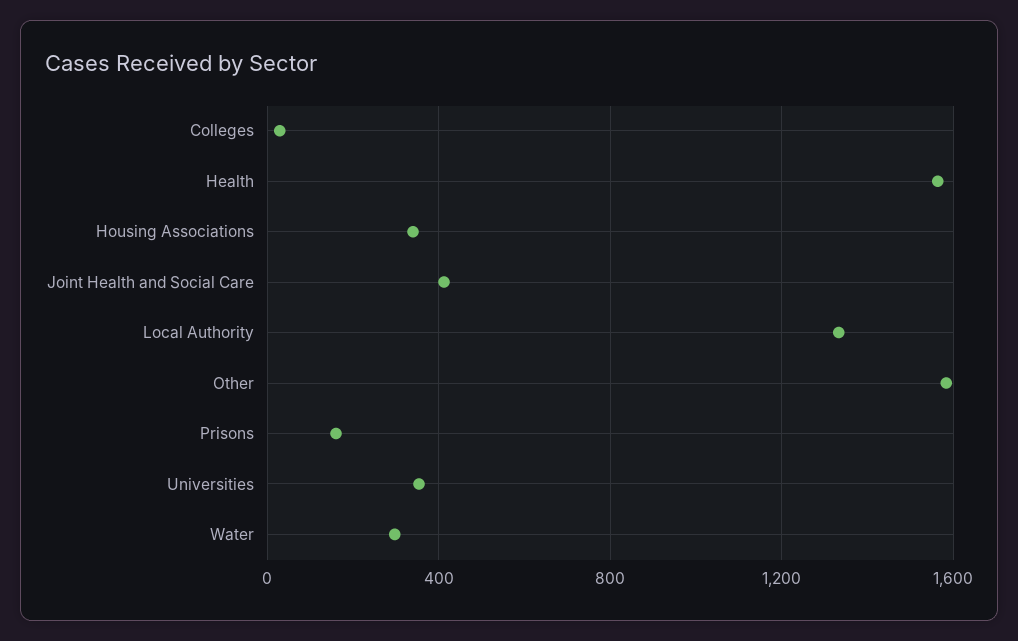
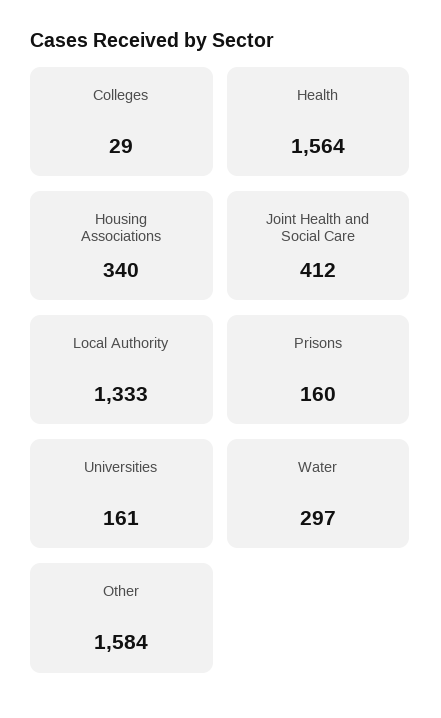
Universities: 350 -> 161

